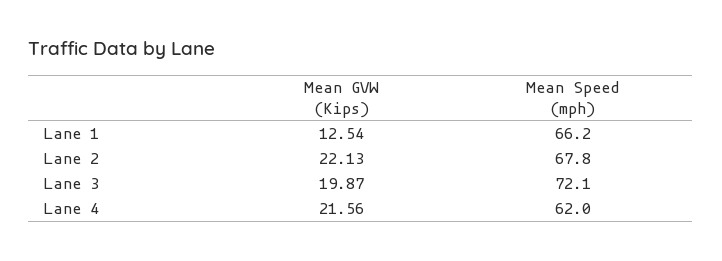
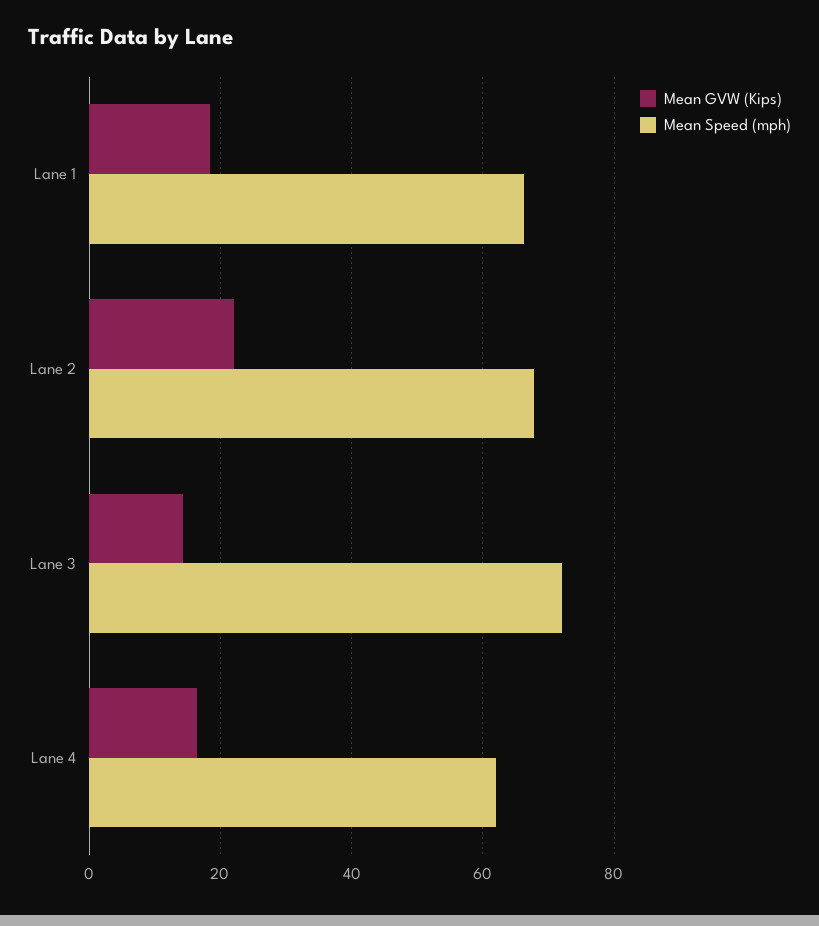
Mean GVW (Kips), Lane 1: 12.54 -> 18
Mean GVW (Kips), Lane 3: 19.87 -> 14
Mean GVW (Kips), Lane 4: 21.56 -> 16

